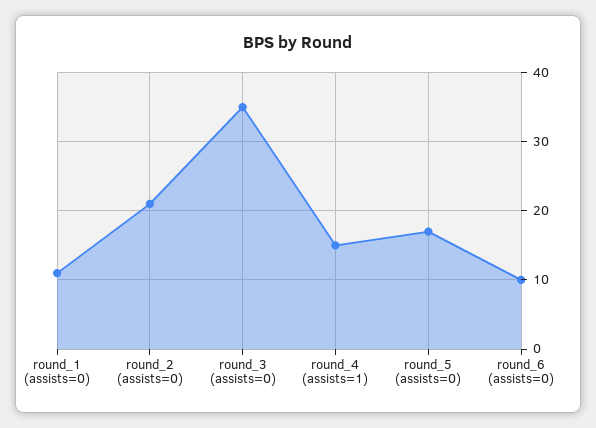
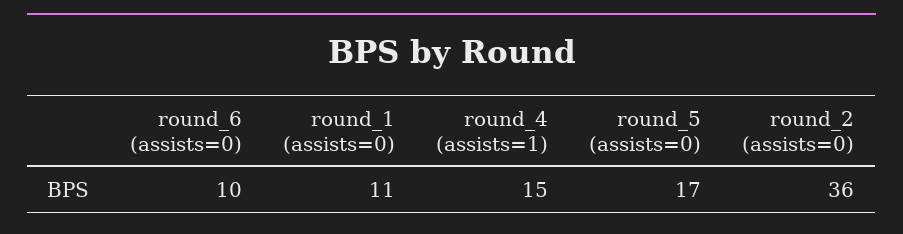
round_2 (assists=0): 21 -> 36
round_3 (assists=0): 35 -> none

